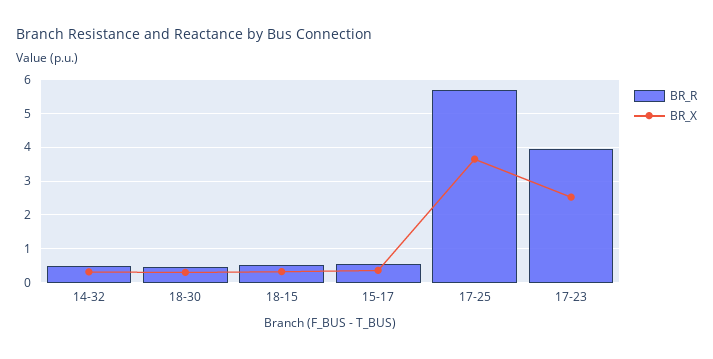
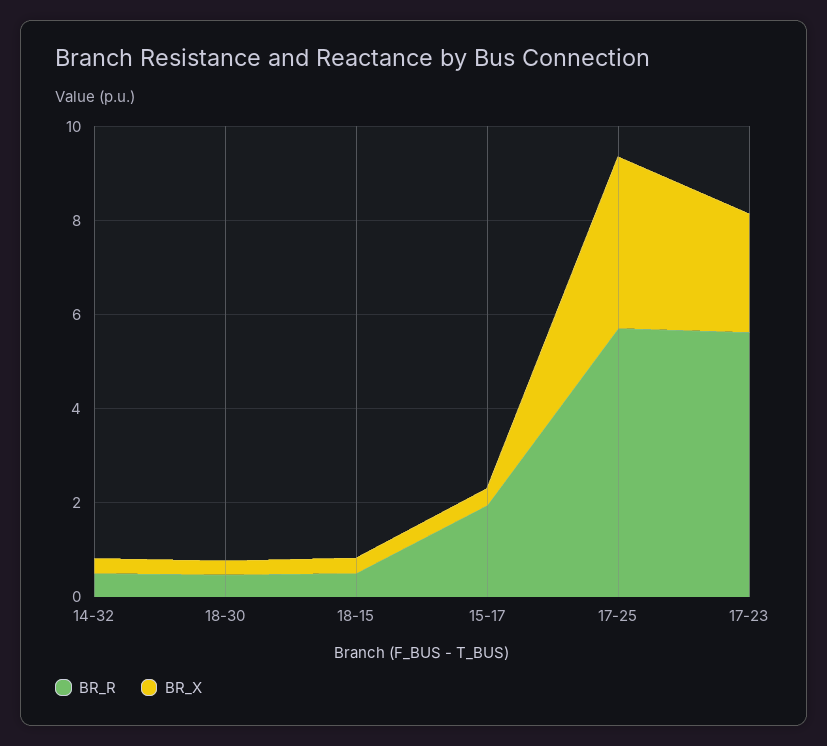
BR_R, 15-17: 0.6 -> 2
BR_R, 17-23: 4 -> 5.5

